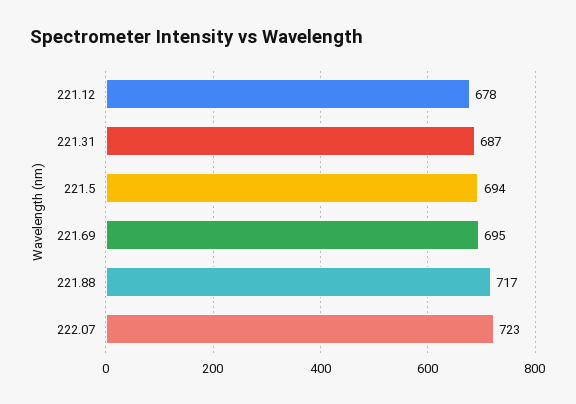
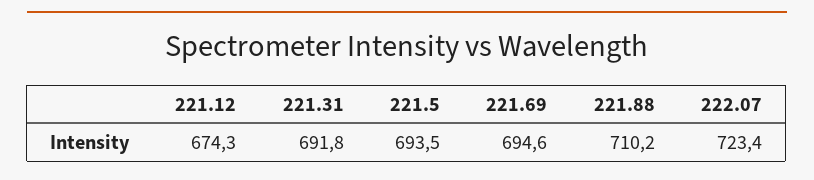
221.12: 678 -> 674.3
221.31: 687 -> 691.8
221.88: 717 -> 710.2

